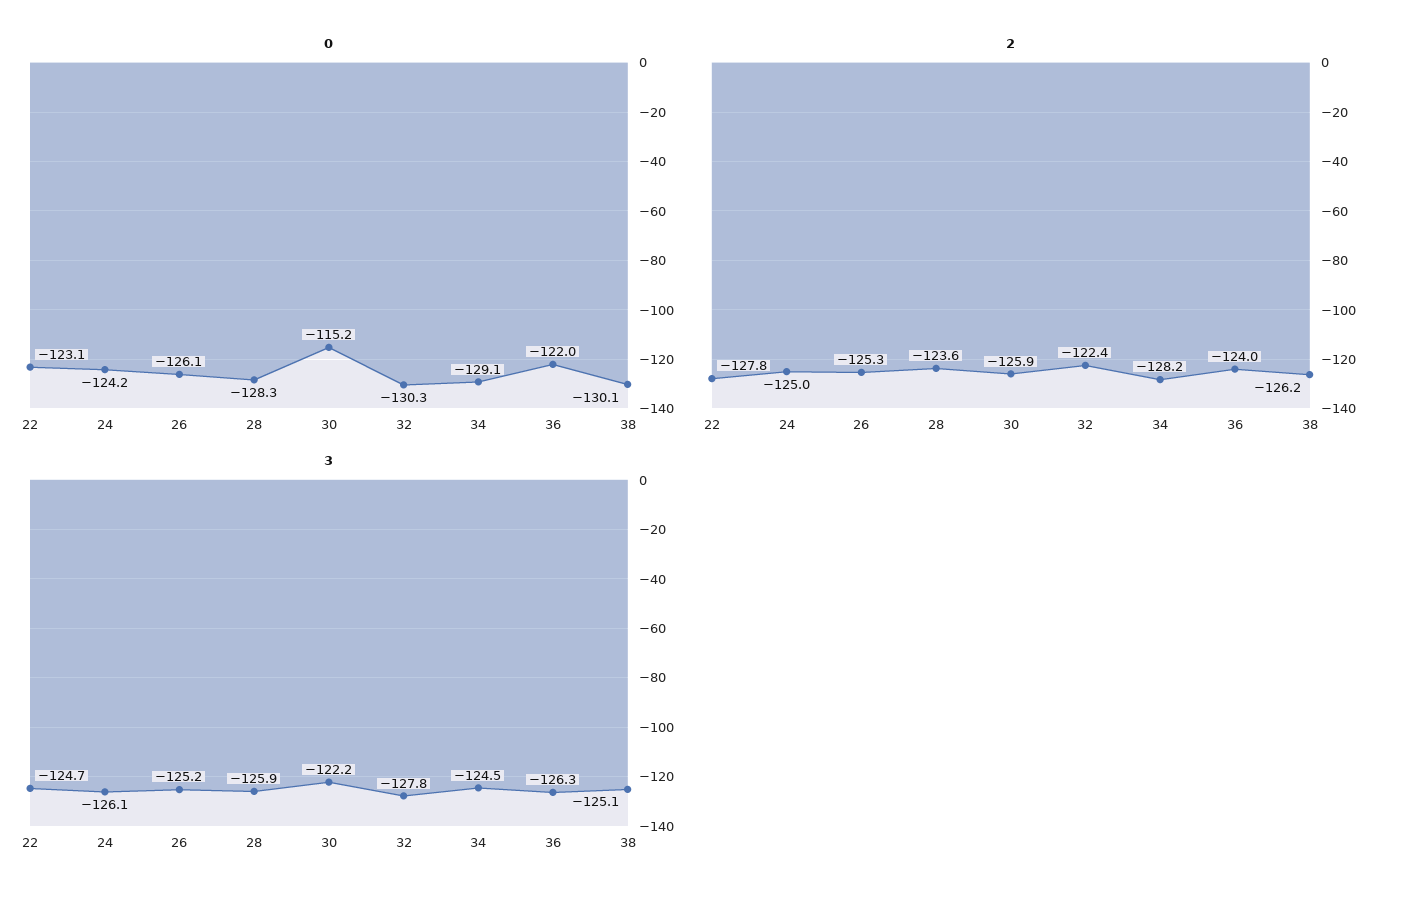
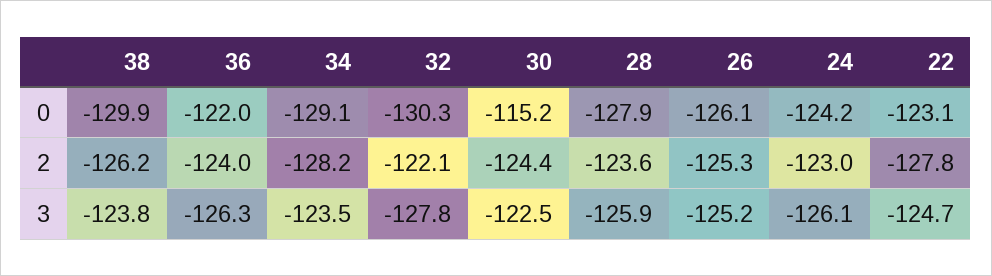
0, 28: -128.3 -> -127.9
0, 38: -130.1 -> -129.9
2, 24: -125 -> -123
2, 30: -125.9 -> -124.4
2, 32: -122.4 -> -122.1
3, 30: -122.2 -> -122.5
3, 34: -124.5 -> -123.5
3, 38: -125.1 -> -123.8

